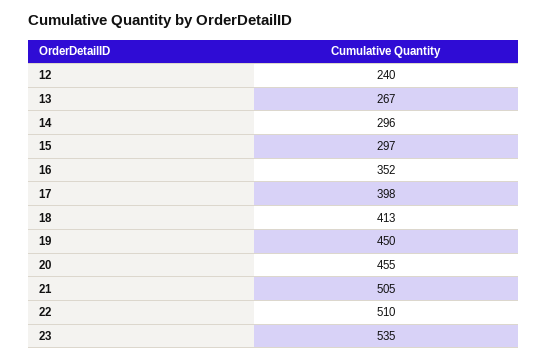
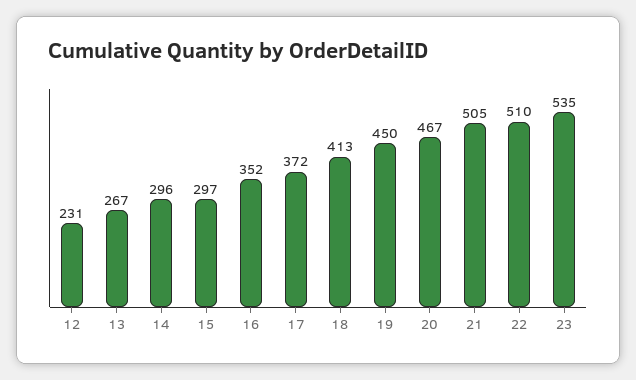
12: 240 -> 231
17: 398 -> 372
20: 455 -> 467

